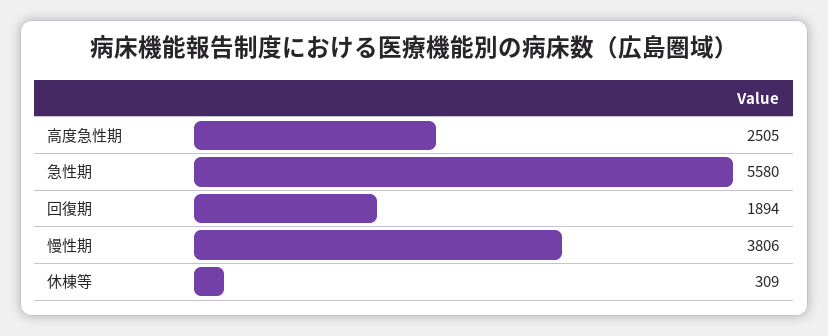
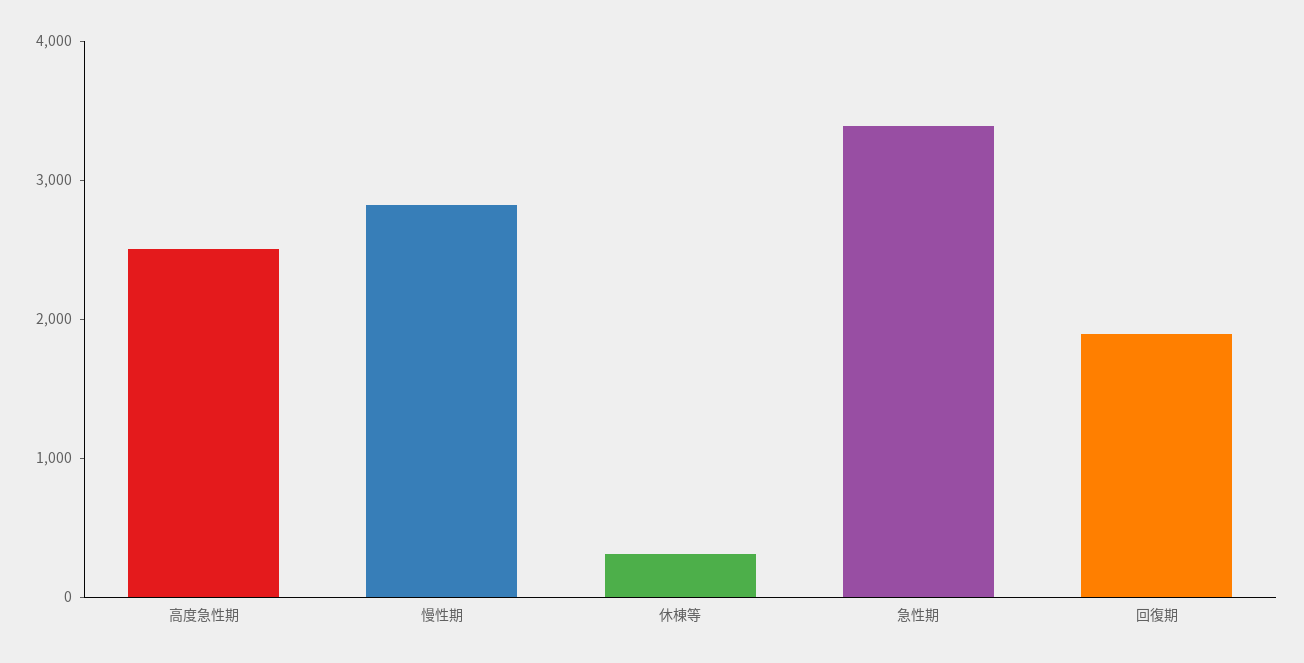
急性期: 5580 -> 3400
慢性期: 3806 -> 2800

